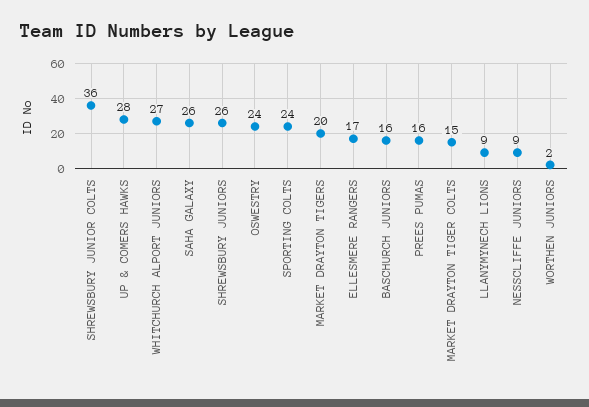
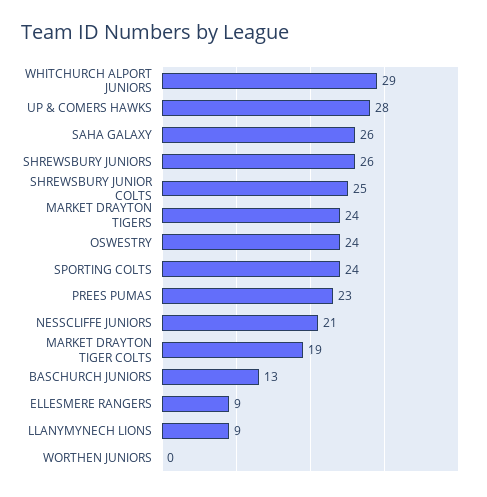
SHREWSBURY JUNIOR COLTS: 36 -> 25
WHITCHURCH ALPORT JUNIORS: 27 -> 29
MARKET DRAYTON TIGERS: 20 -> 24
ELLESMERE RANGERS: 17 -> 9
BASCHURCH JUNIORS: 16 -> 13
PREES PUMAS: 16 -> 23
MARKET DRAYTON TIGER COLTS: 15 -> 19
NESSCLIFFE JUNIORS: 9 -> 21
WORTHEN JUNIORS: 2 -> 0

